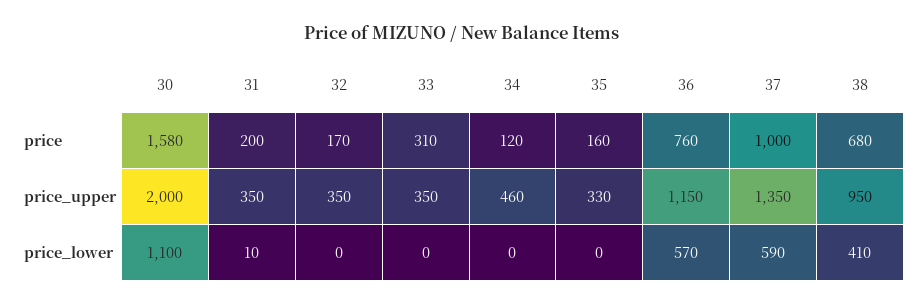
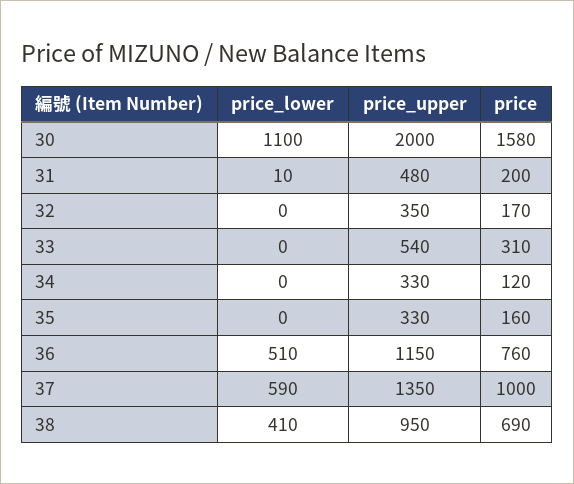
38, price: 680 -> 690
31, price_upper: 350 -> 480
33, price_upper: 350 -> 540
34, price_upper: 460 -> 330
36, price_lower: 570 -> 510

